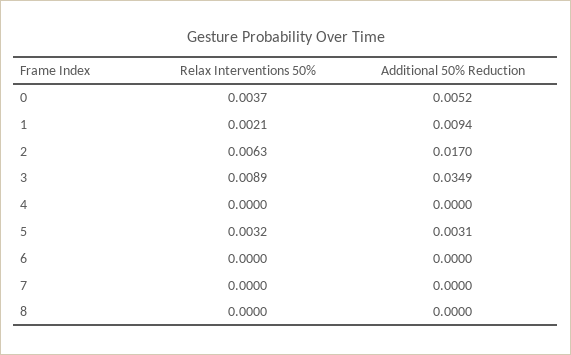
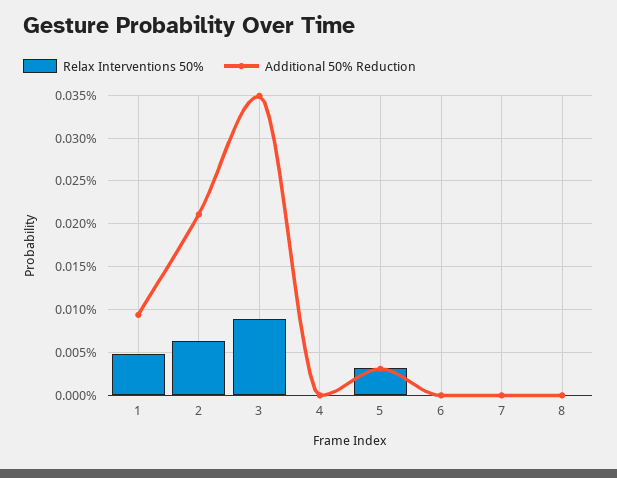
Relax Interventions 50%, 0: 0.0037 -> none
Additional 50% Reduction, 0: 0.0052 -> none
Relax Interventions 50%, 1: 0.0021 -> 0.005
Additional 50% Reduction, 2: 0.017 -> 0.021

